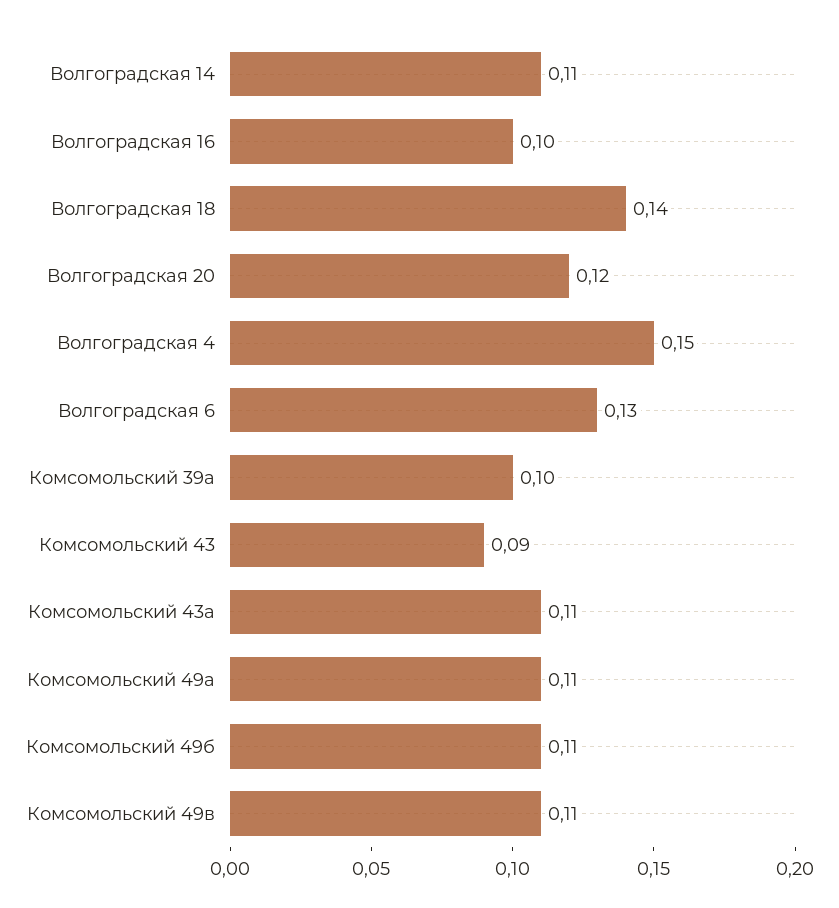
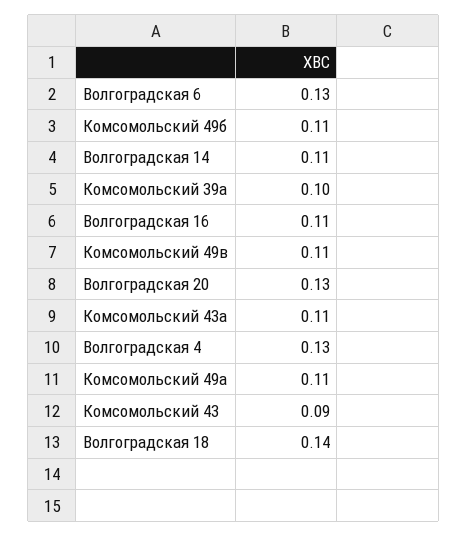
Волгоградская 16: 0.1 -> 0.11
Волгоградская 20: 0.12 -> 0.13
Волгоградская 4: 0.15 -> 0.13

